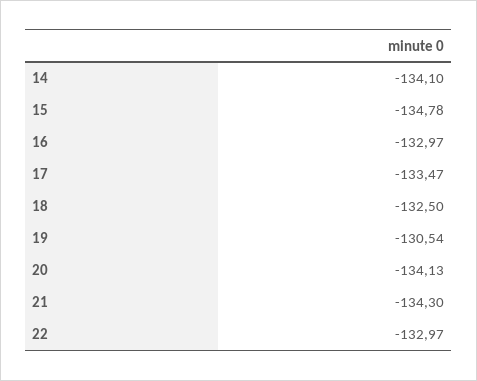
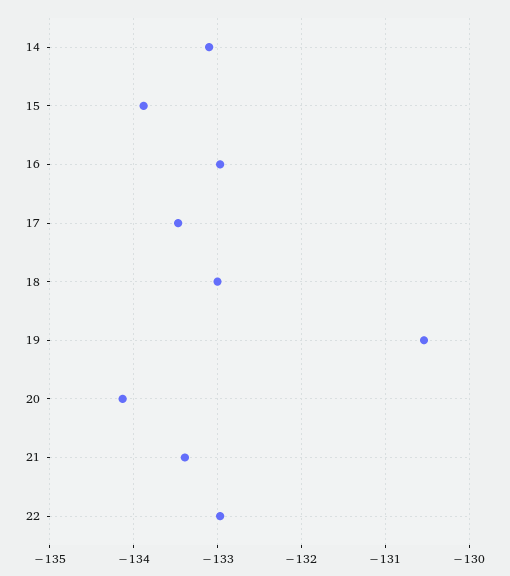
14: -134.1 -> -133.1
15: -134.78 -> -133.9
18: -132.5 -> -133
21: -134.3 -> -133.4

